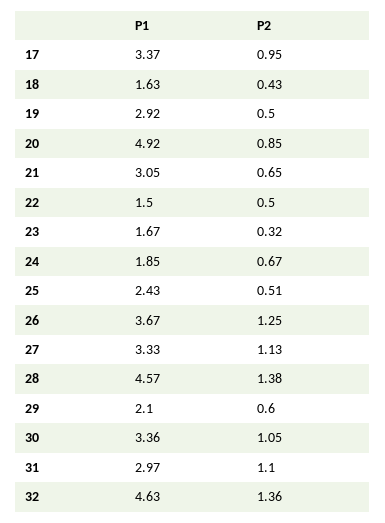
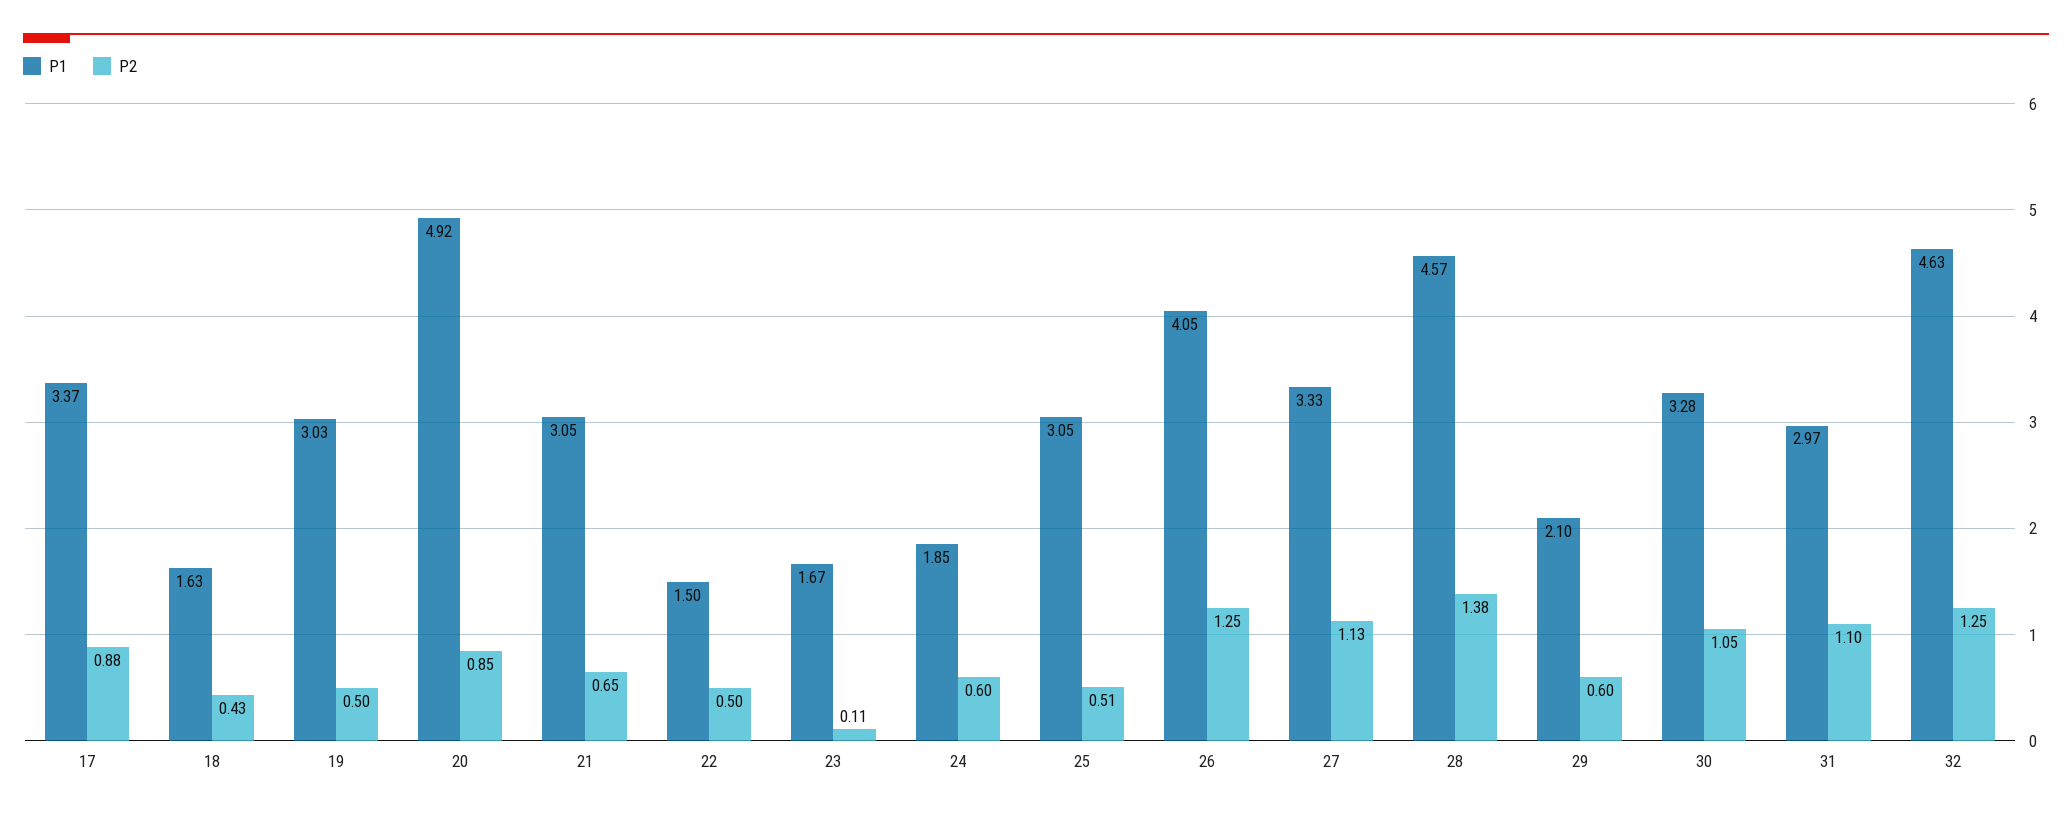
P2, 17: 0.95 -> 0.88
P1, 19: 2.92 -> 3.03
P2, 23: 0.32 -> 0.11
P2, 24: 0.67 -> 0.6
P1, 25: 2.43 -> 3.05
P1, 26: 3.67 -> 4.05
P1, 30: 3.36 -> 3.28
P2, 32: 1.36 -> 1.25

